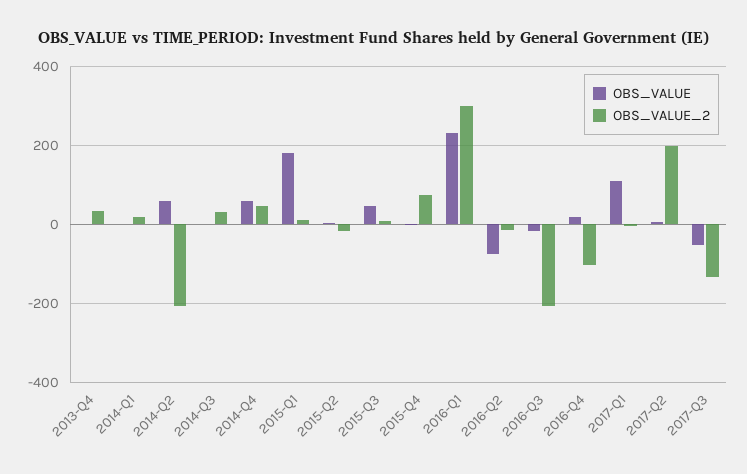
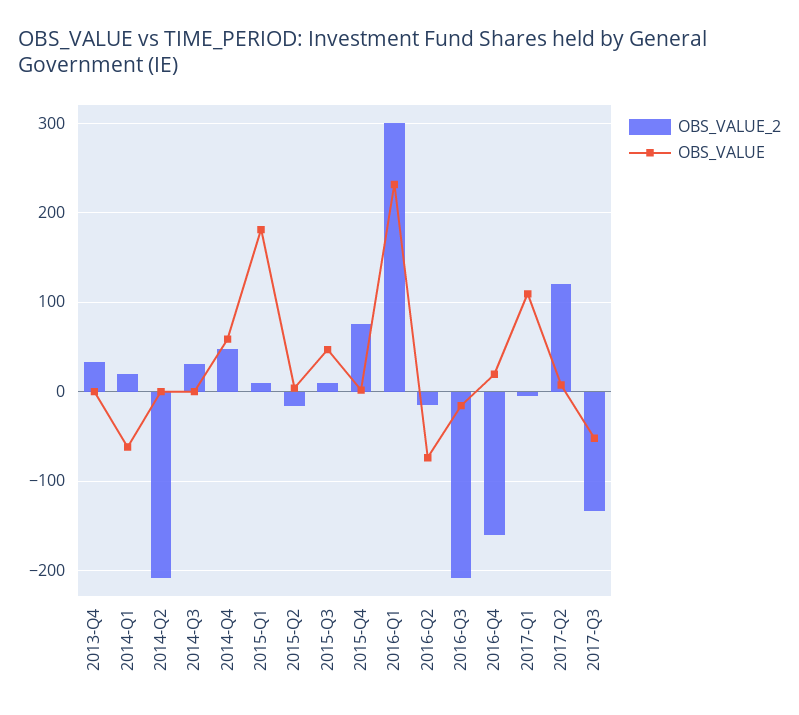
OBS_VALUE, 2014-Q1: 0 -> -60
OBS_VALUE, 2014-Q2: 60 -> 0
OBS_VALUE_2, 2016-Q4: -100 -> -160
OBS_VALUE_2, 2017-Q2: 200 -> 120

